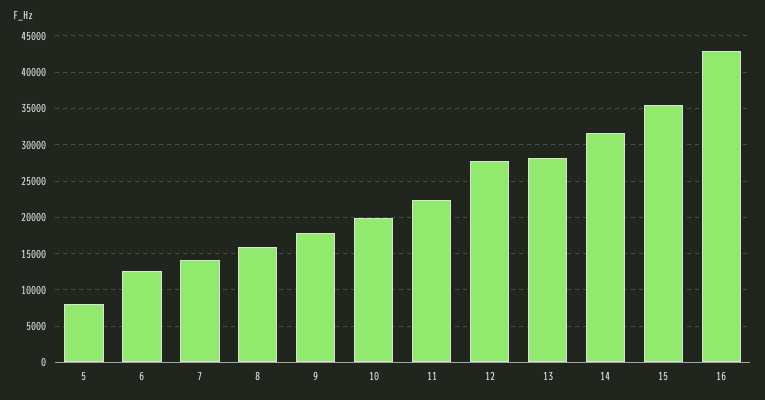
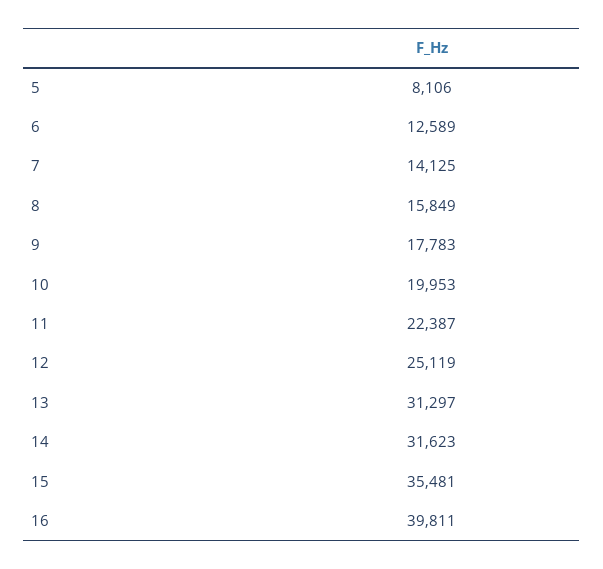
12: 28000 -> 25119
13: 28000 -> 31297
16: 43000 -> 39811

